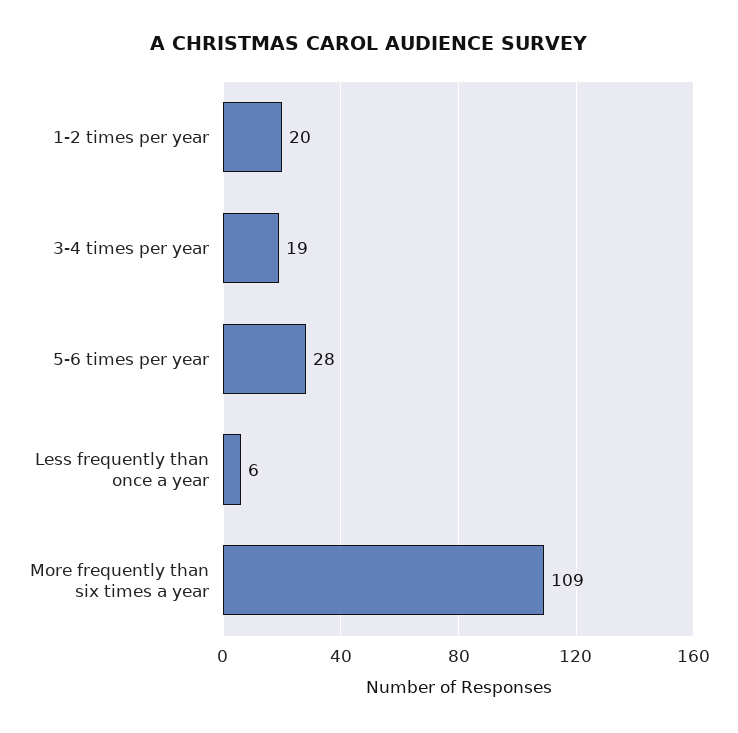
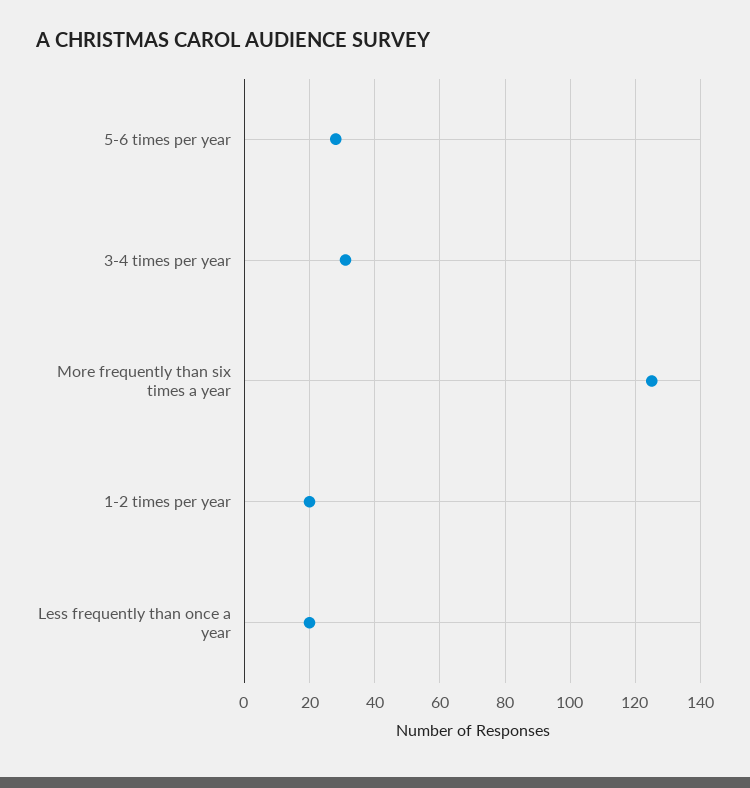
3-4 times per year: 19 -> 30
Less frequently than once a year: 6 -> 20
More frequently than six times a year: 109 -> 125

